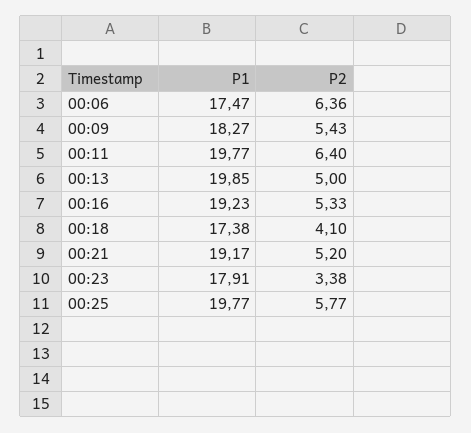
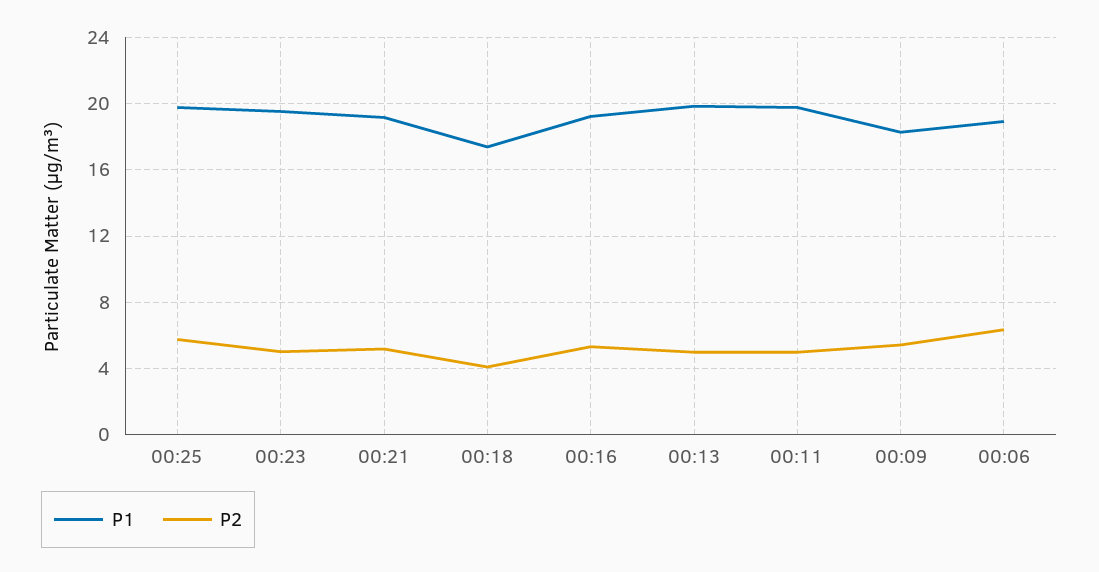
P1, 00:06: 17.47 -> 19
P2, 00:11: 6.4 -> 5
P1, 00:23: 17.91 -> 19.5
P2, 00:23: 3.38 -> 5

